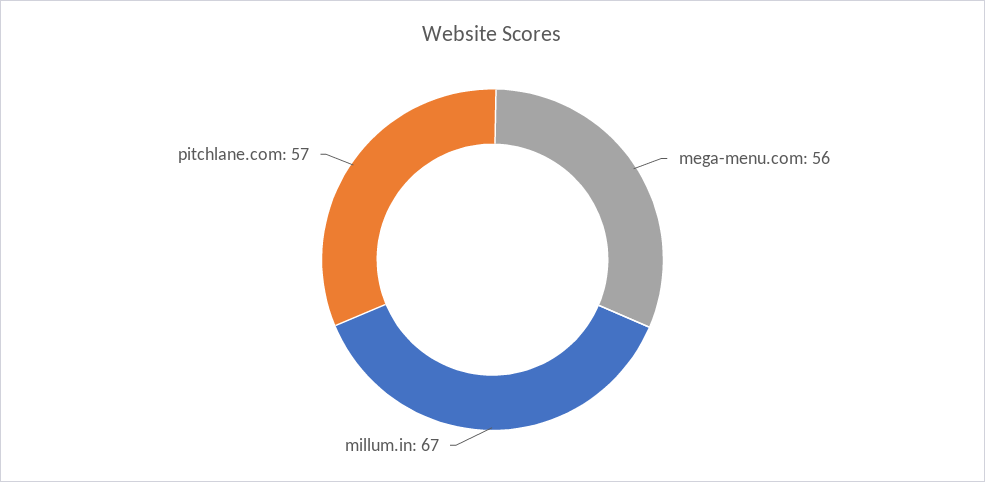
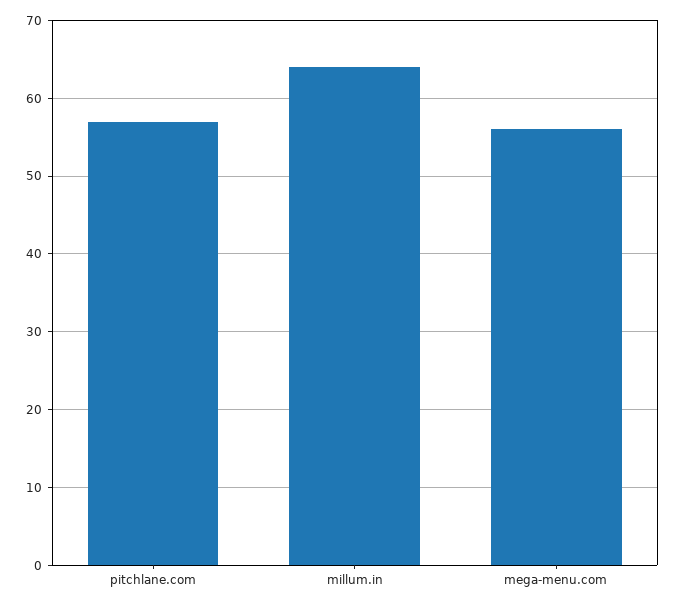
millum.in: 67 -> 64

